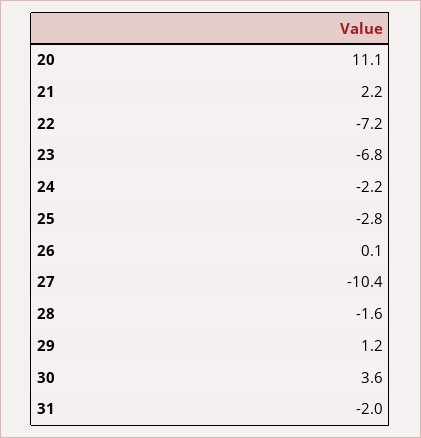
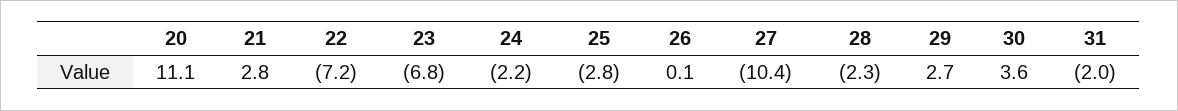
21: 2.2 -> 2.8
28: -1.6 -> -2.3
29: 1.2 -> 2.7

